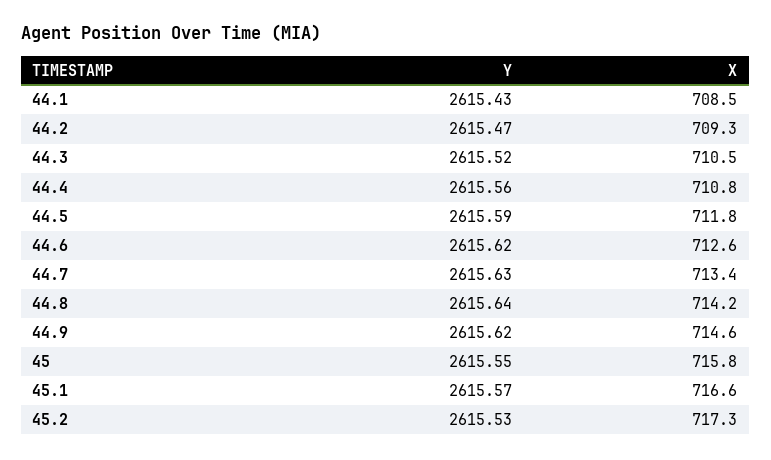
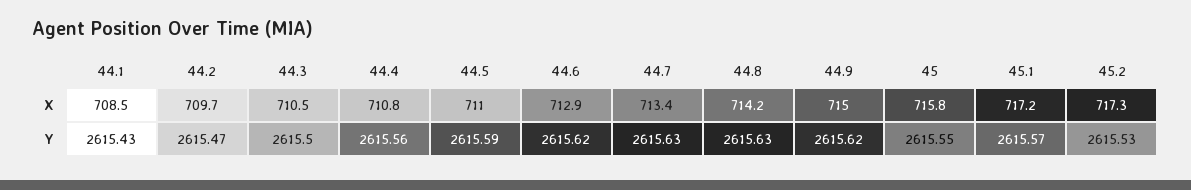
X, 44.2: 709.3 -> 709.7
Y, 44.3: 2615.52 -> 2615.5
X, 44.5: 711.8 -> 711
X, 44.6: 712.6 -> 712.9
Y, 44.8: 2615.64 -> 2615.63
X, 44.9: 714.6 -> 715
X, 45.1: 716.6 -> 717.2

